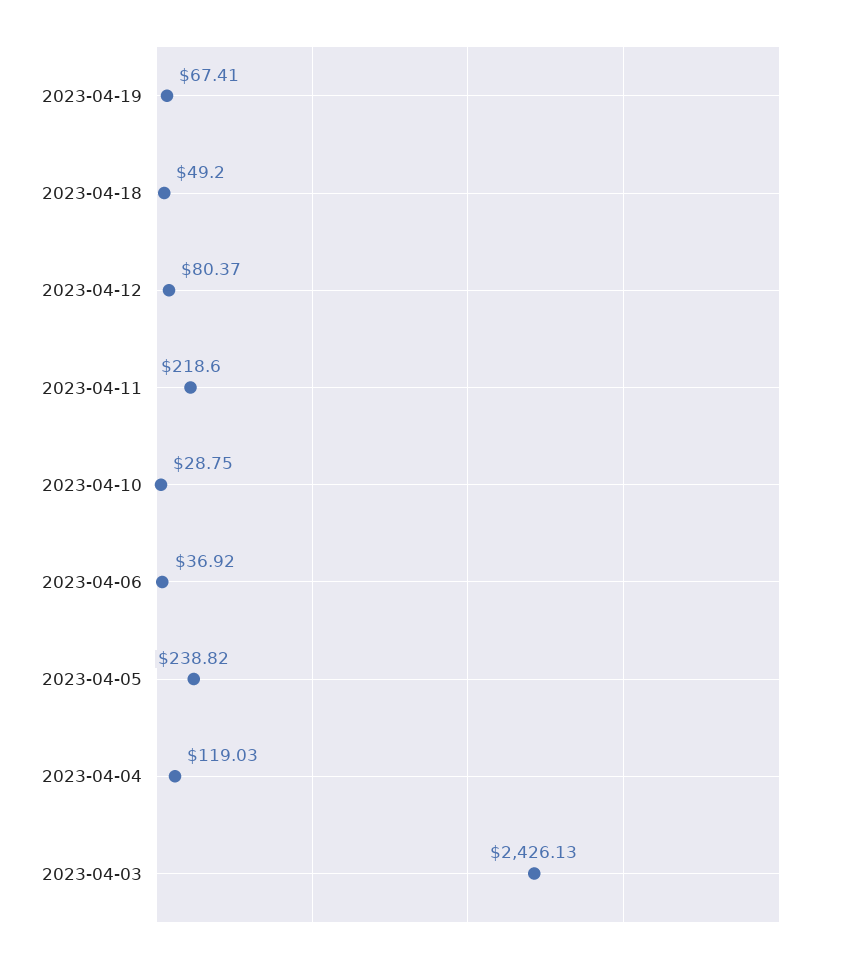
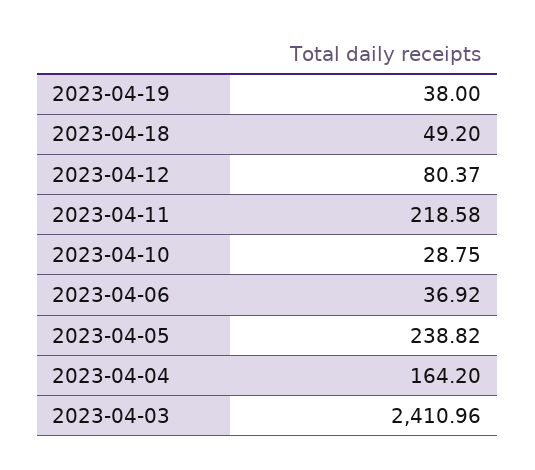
2023-04-19: 67.41 -> 38
2023-04-11: 218.6 -> 218.58
2023-04-04: 119.03 -> 164.2
2023-04-03: 2426.13 -> 2410.96

